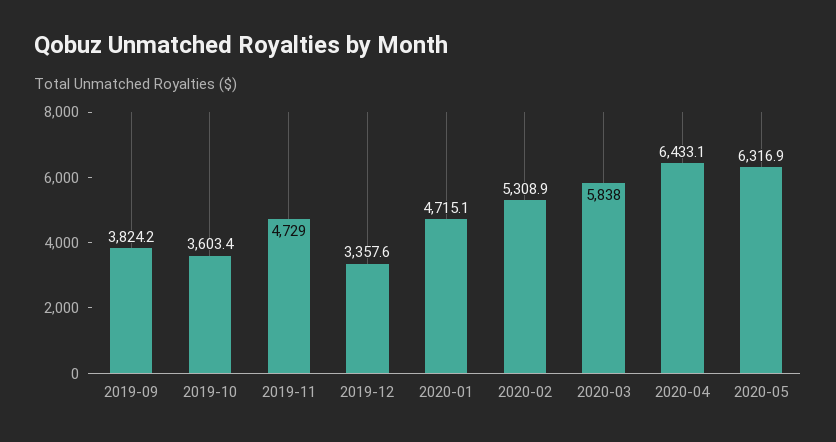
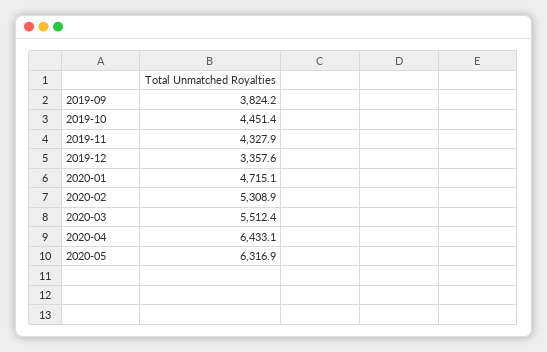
2019-10: 3603.4 -> 4451.4
2019-11: 4729 -> 4327.9
2020-03: 5838 -> 5512.4

